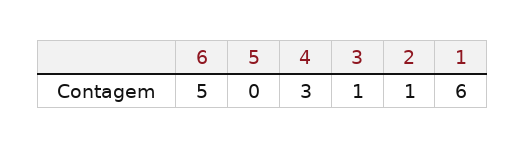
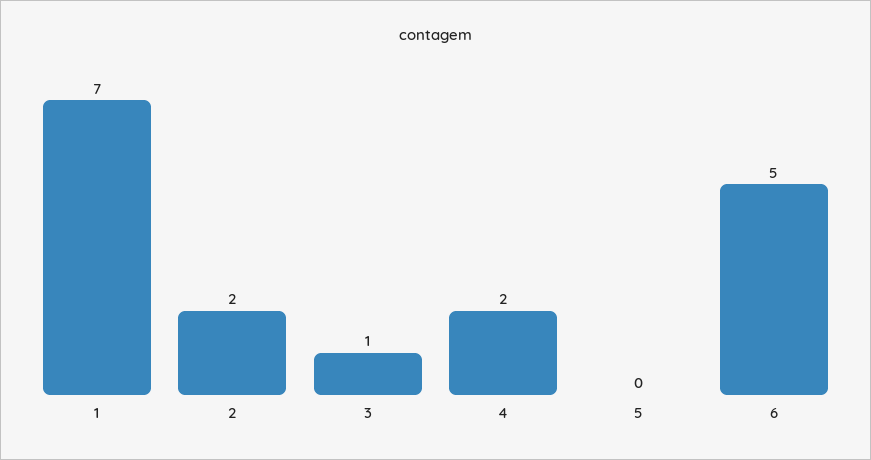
4: 3 -> 2
2: 1 -> 2
1: 6 -> 7

